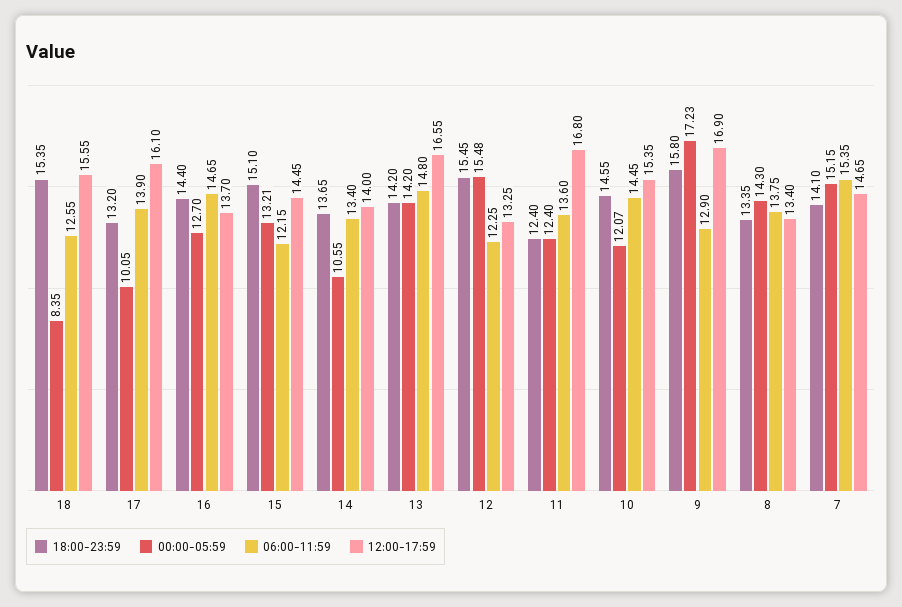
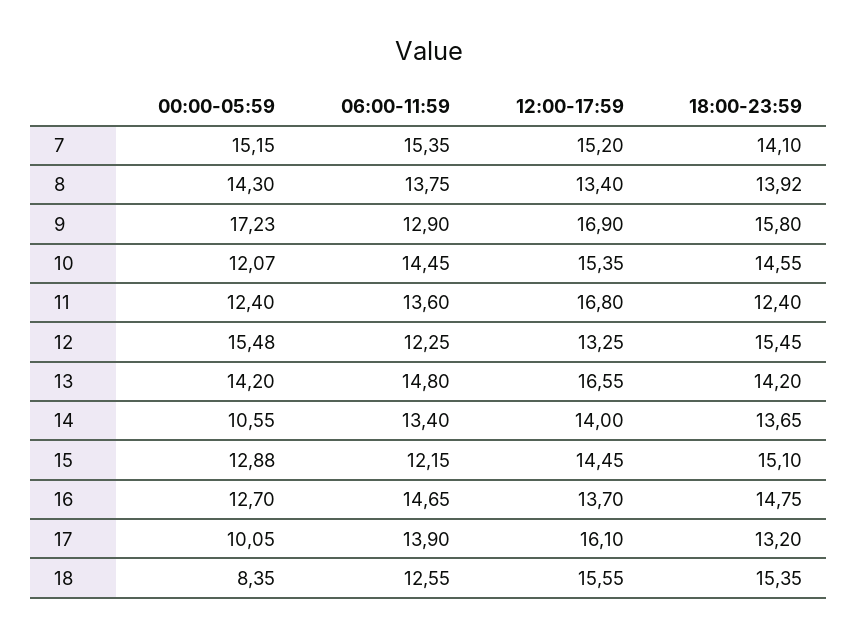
18:00-23:59, 16: 14.4 -> 14.75
00:00-05:59, 15: 13.21 -> 12.88
18:00-23:59, 8: 13.35 -> 13.92
12:00-17:59, 7: 14.65 -> 15.2

